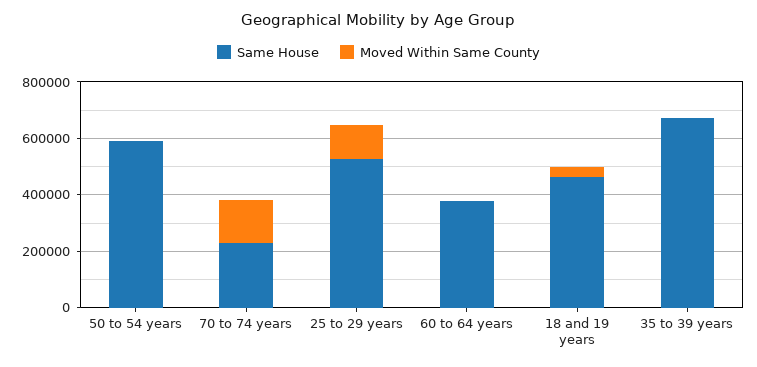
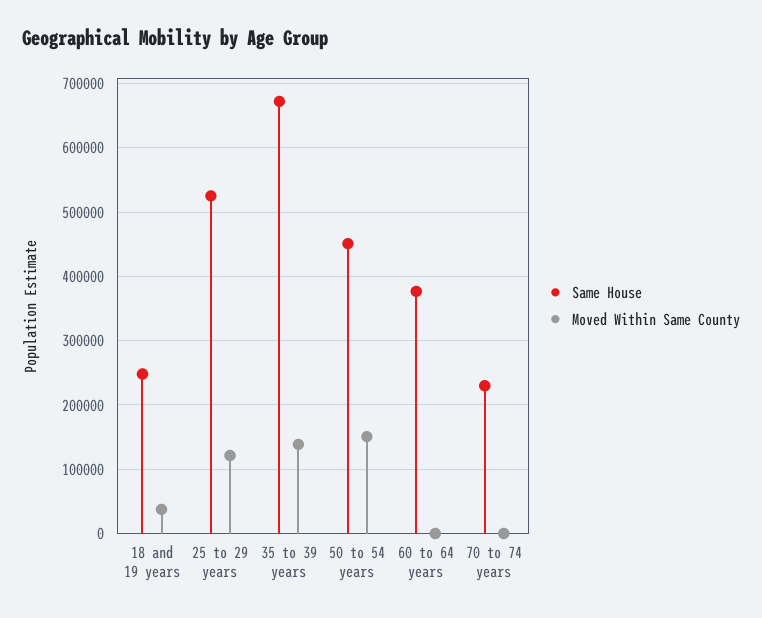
Same House, 50 to 54 years: 600000 -> 450000
Moved Within Same County, 50 to 54 years: 0 -> 150000
Moved Within Same County, 70 to 74 years: 150000 -> 0
Same House, 18 and 19 years: 450000 -> 250000
Moved Within Same County, 35 to 39 years: 0 -> 140000

